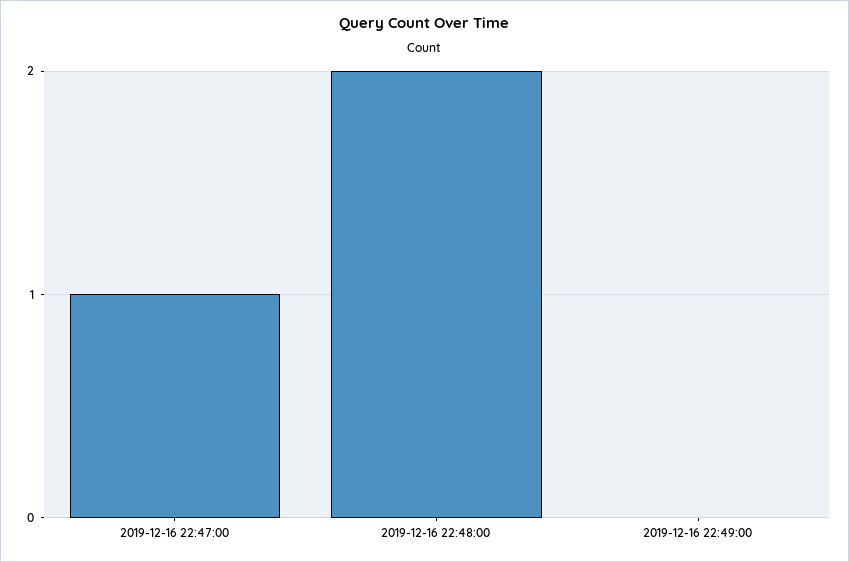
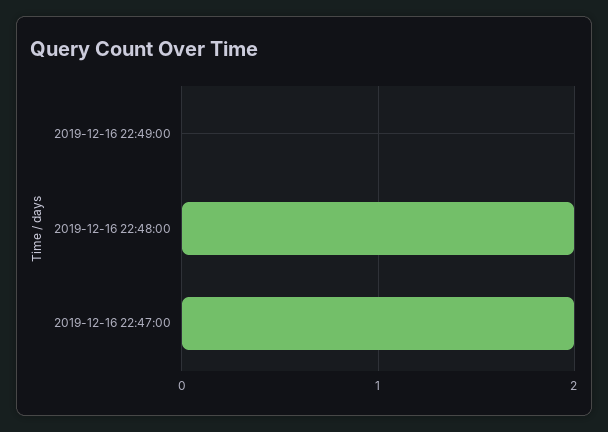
2019-12-16 22:47:00: 1 -> 2

